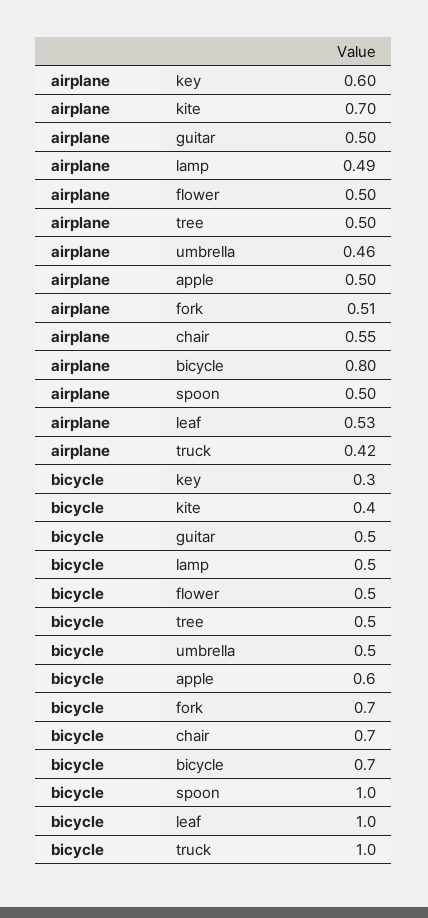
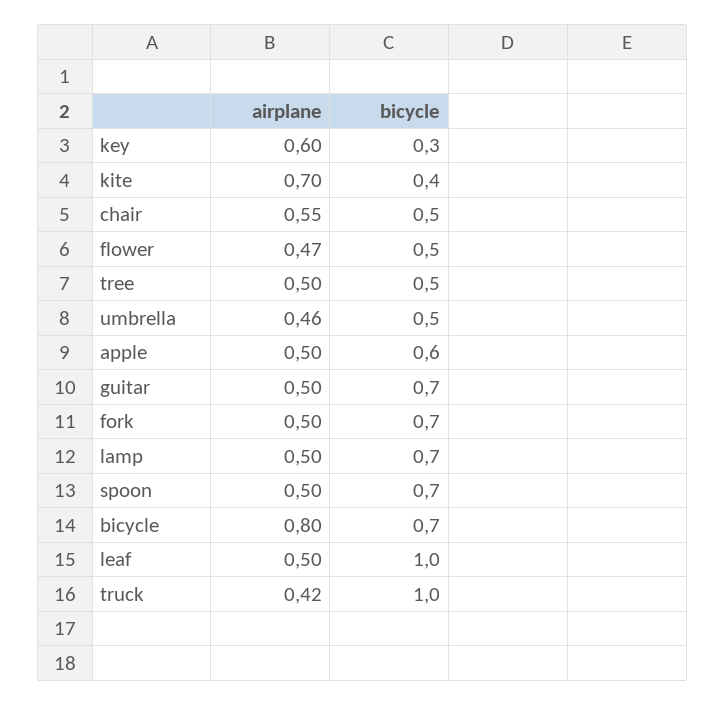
airplane, lamp: 0.49 -> 0.5
airplane, flower: 0.5 -> 0.47
airplane, fork: 0.51 -> 0.5
airplane, leaf: 0.53 -> 0.5
bicycle, guitar: 0.5 -> 0.7
bicycle, lamp: 0.5 -> 0.7
bicycle, chair: 0.7 -> 0.5
bicycle, spoon: 1 -> 0.7

